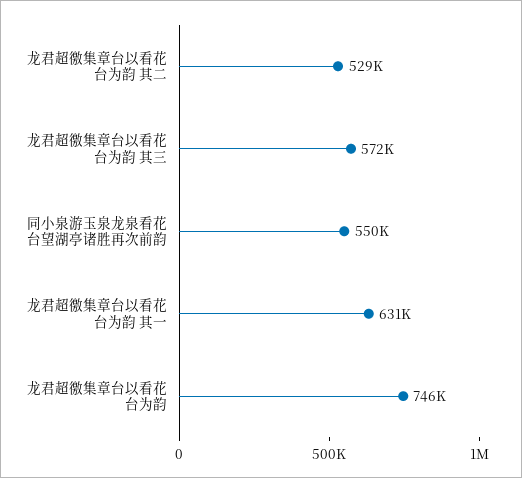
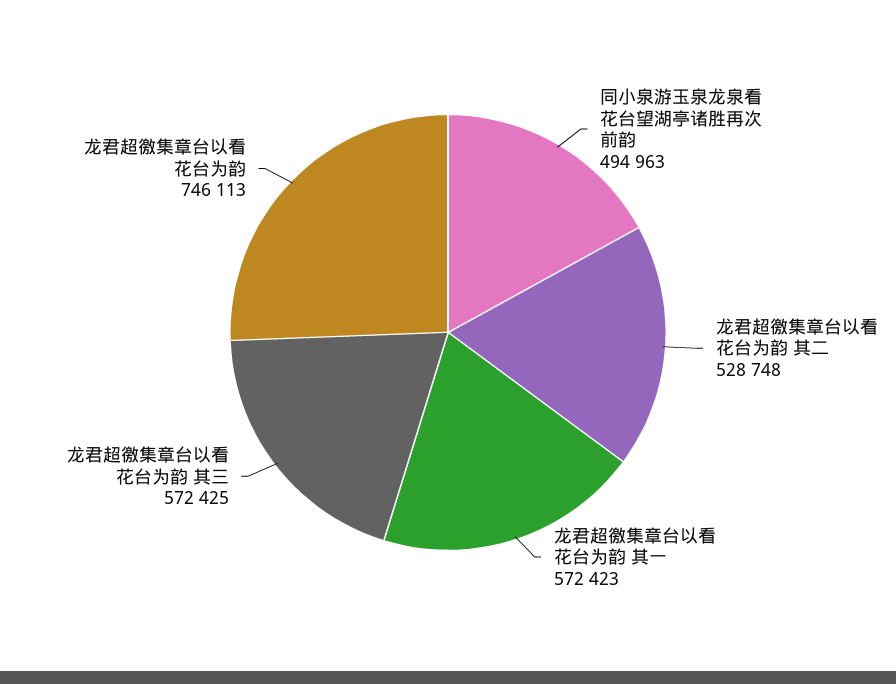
同小泉游玉泉龙泉看花台望湖亭诸胜再次前韵: 550000 -> 494963
龙君超徼集章台以看花台为韵 其一: 631000 -> 572423

